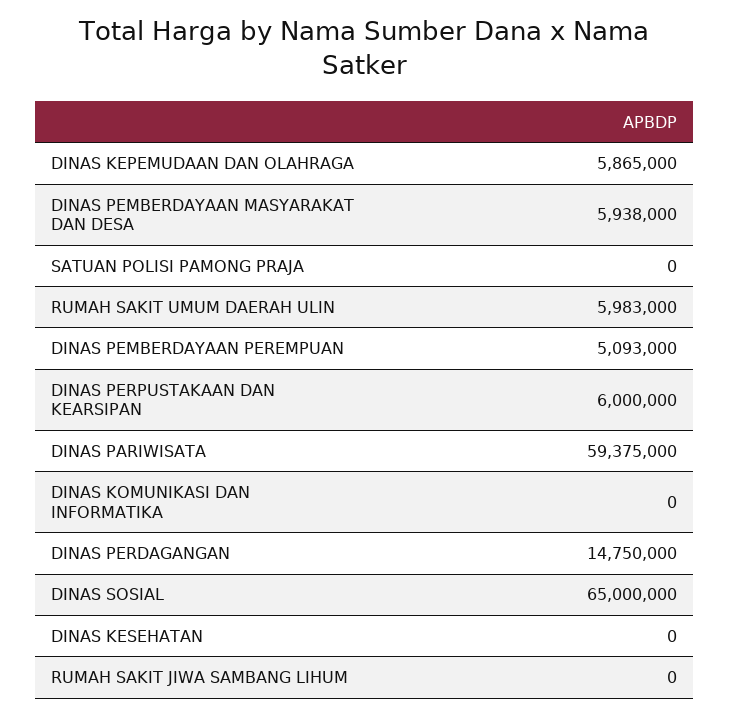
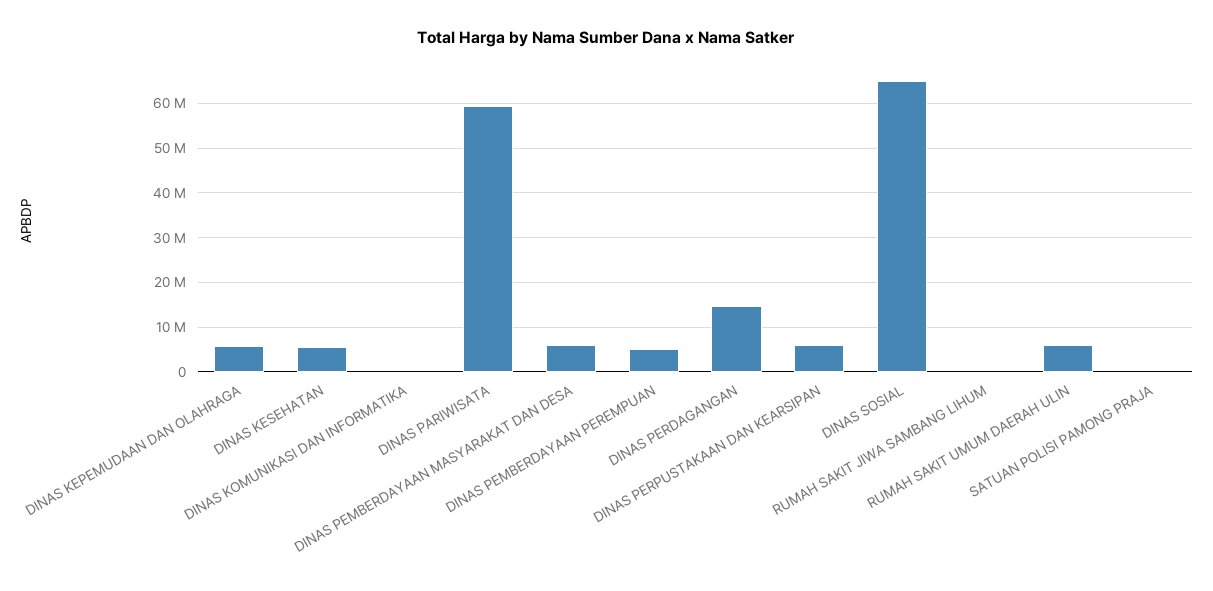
DINAS KESEHATAN: 0 -> 6000000

